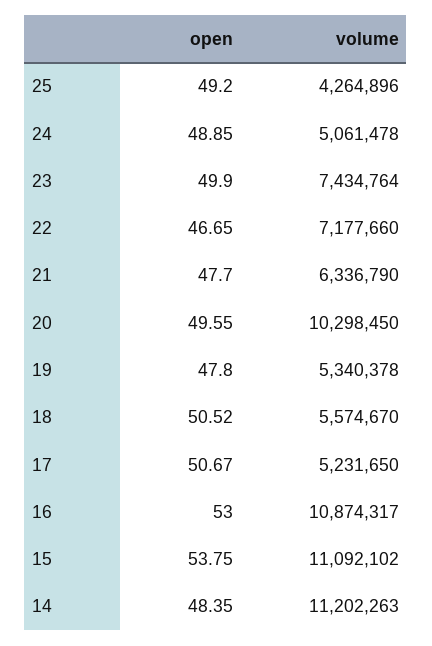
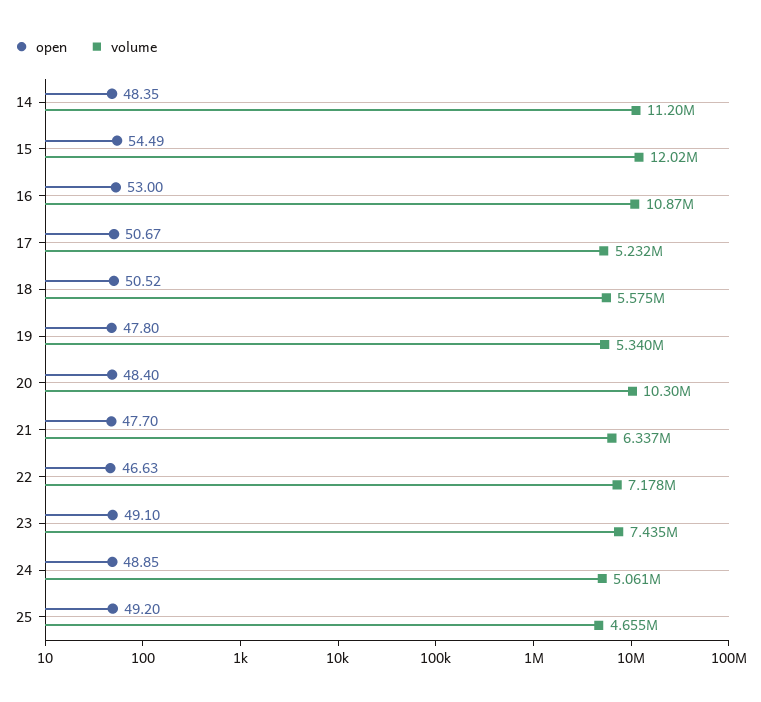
volume, 25: 4264896 -> 4655000
open, 23: 49.9 -> 49.1
open, 22: 46.65 -> 46.63
open, 20: 49.55 -> 48.4
open, 15: 53.75 -> 54.49
volume, 15: 11092102 -> 12020000

